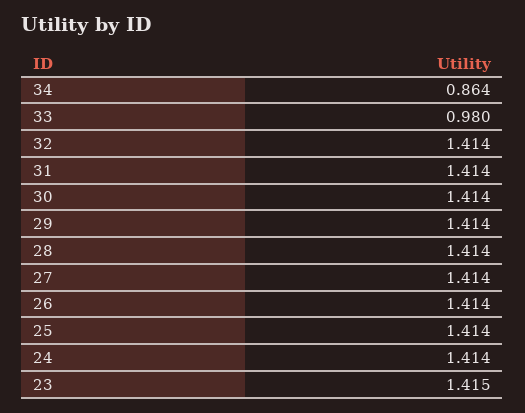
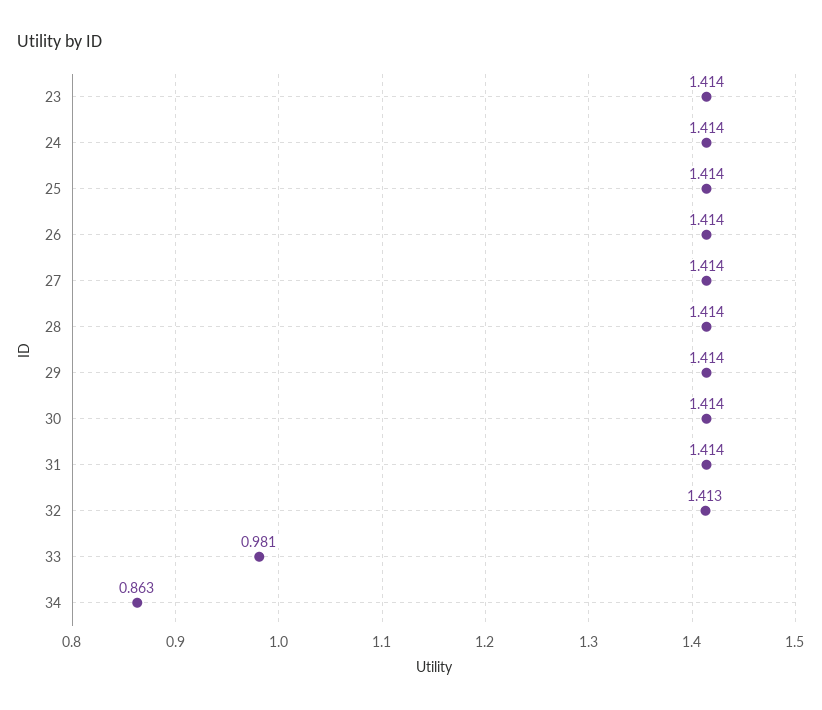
34: 0.864 -> 0.863
33: 0.98 -> 0.981
32: 1.414 -> 1.413
23: 1.415 -> 1.414

